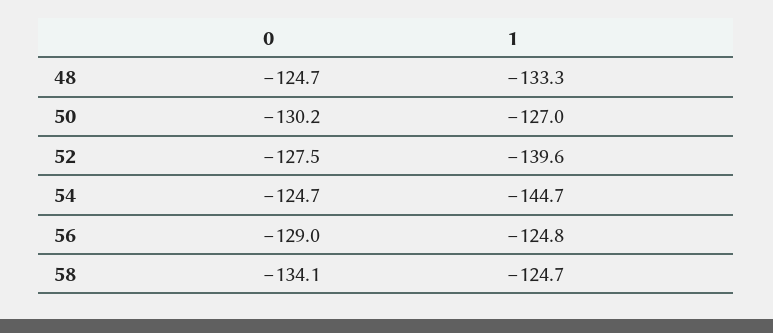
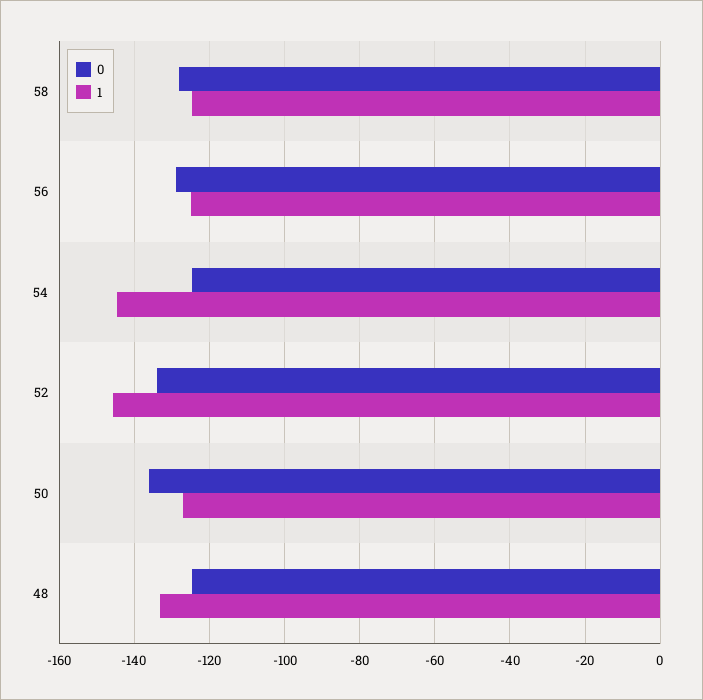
0, 50: -130.2 -> -136
0, 52: -127.5 -> -134
1, 52: -139.6 -> -146
0, 58: -134.1 -> -128

